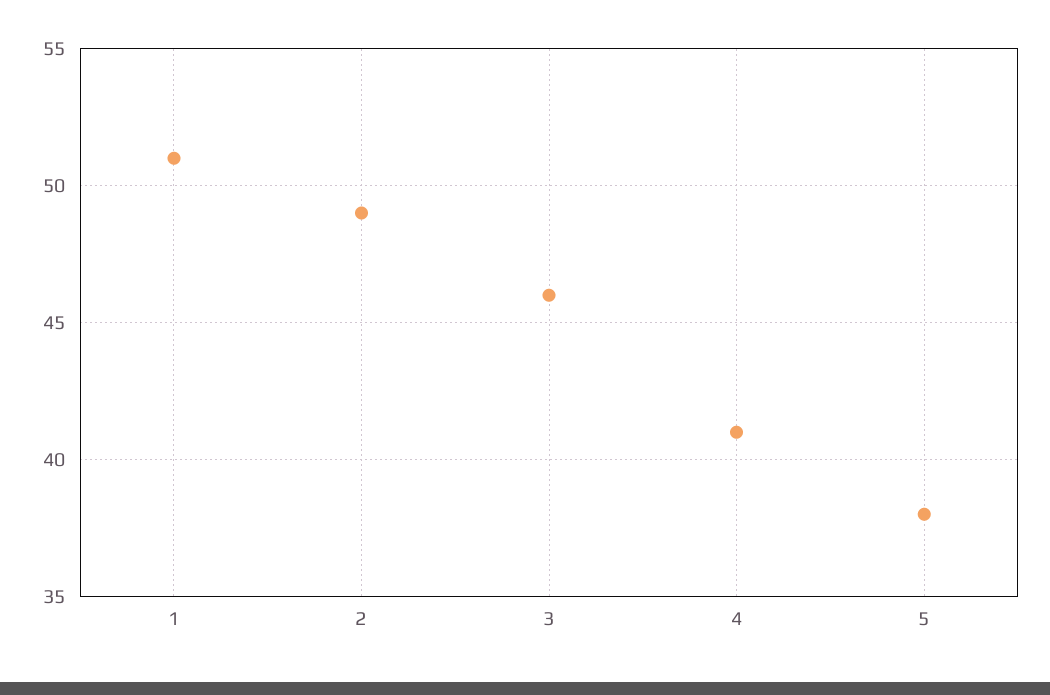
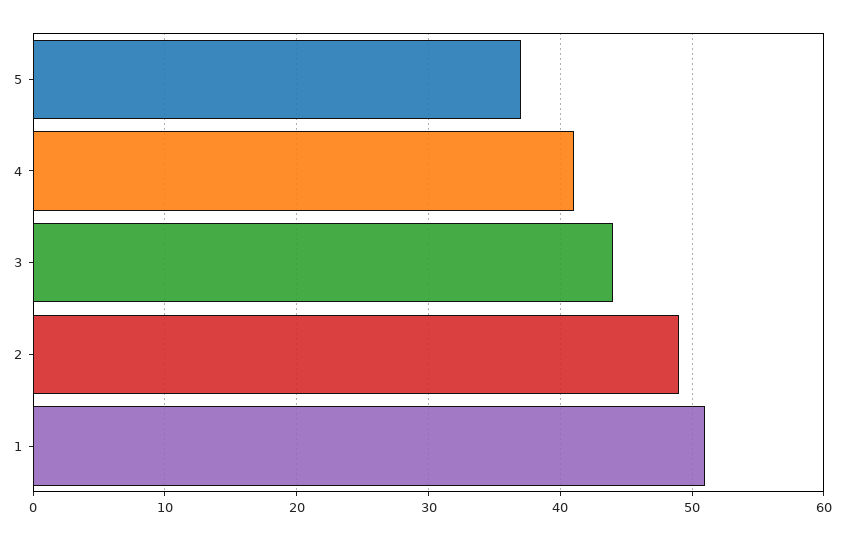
3: 46 -> 44
5: 38 -> 37

